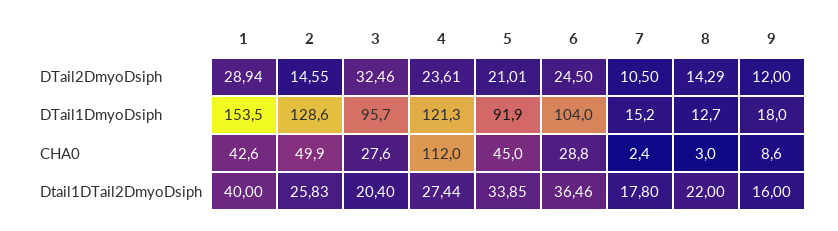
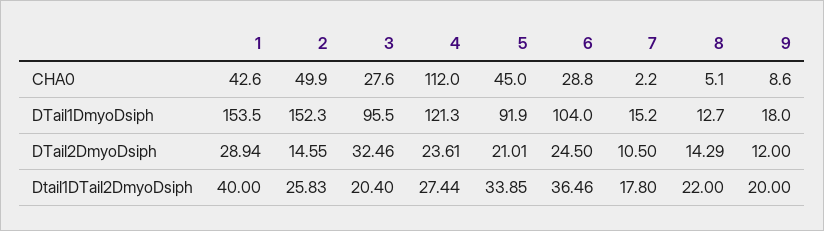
2, DTail1DmyoDsiph: 128.6 -> 152.3
3, DTail1DmyoDsiph: 95.7 -> 95.5
7, CHA0: 2.4 -> 2.2
8, CHA0: 3 -> 5.1
9, Dtail1DTail2DmyoDsiph: 16 -> 20

